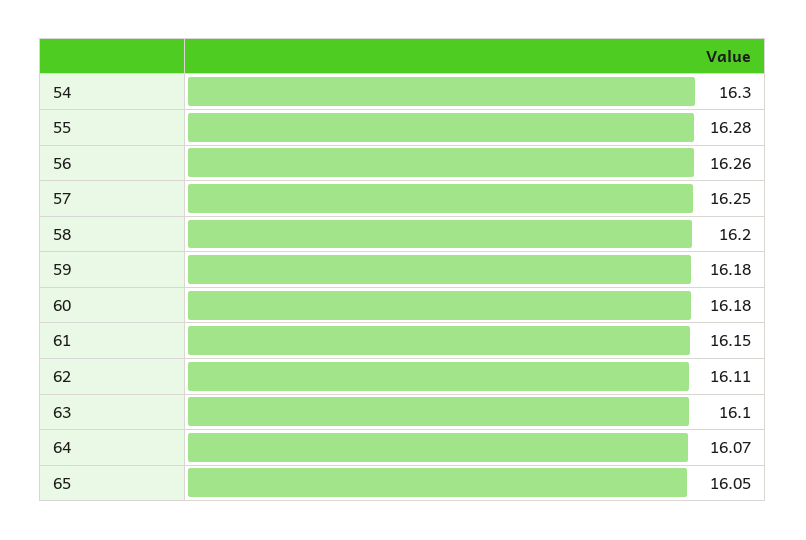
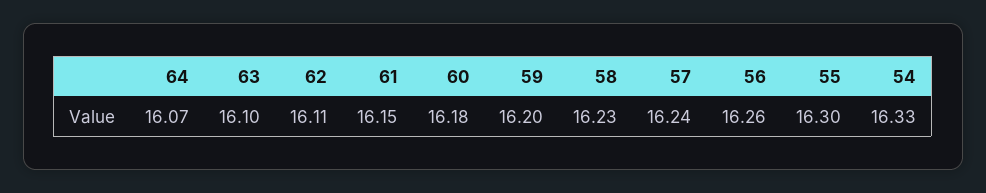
54: 16.3 -> 16.33
55: 16.28 -> 16.3
57: 16.25 -> 16.24
58: 16.2 -> 16.23
59: 16.18 -> 16.2
65: 16.05 -> none

